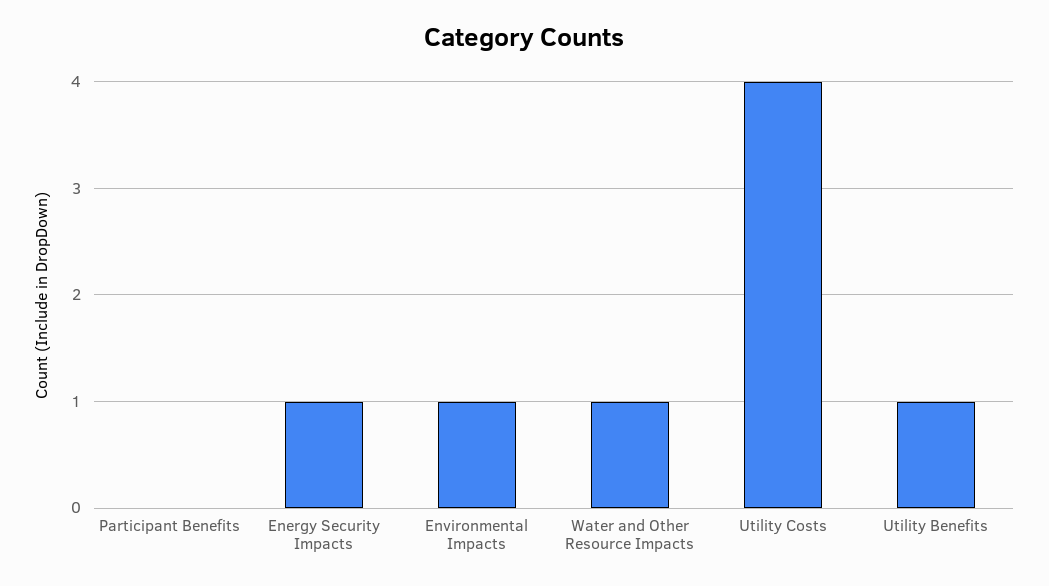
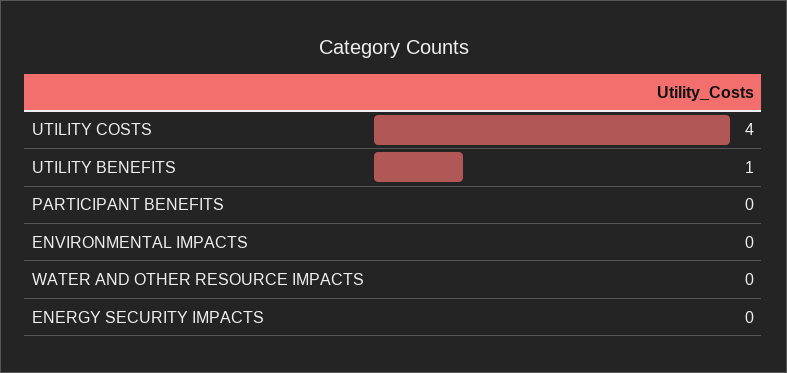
Energy Security Impacts: 1 -> 0
Environmental Impacts: 1 -> 0
Water and Other Resource Impacts: 1 -> 0

